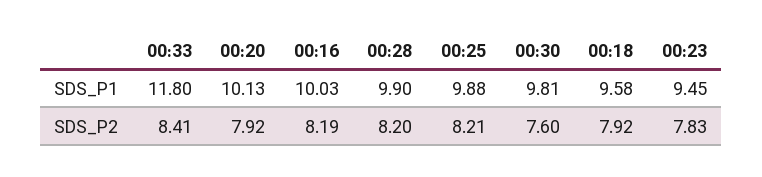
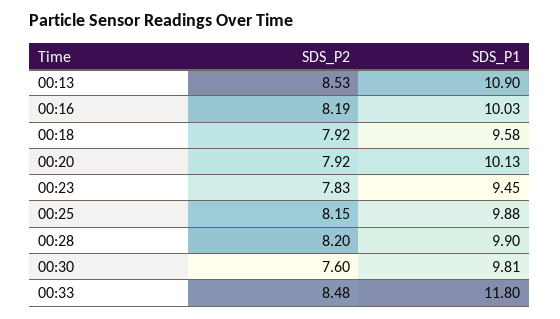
00:33, SDS_P2: 8.41 -> 8.48
00:25, SDS_P2: 8.21 -> 8.15
00:13, SDS_P2: none -> 8.53
00:13, SDS_P1: none -> 10.9

